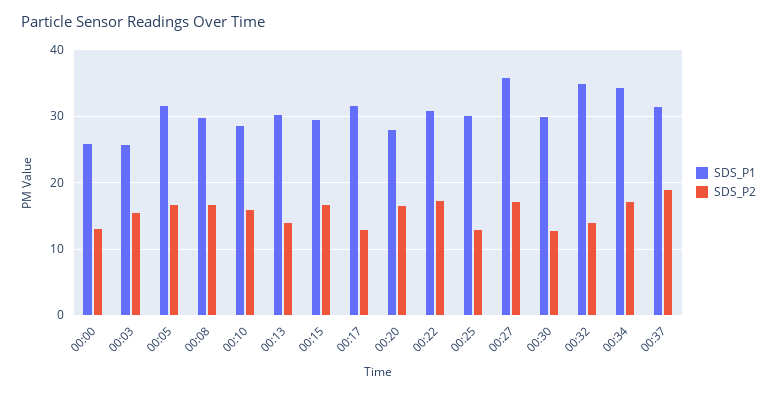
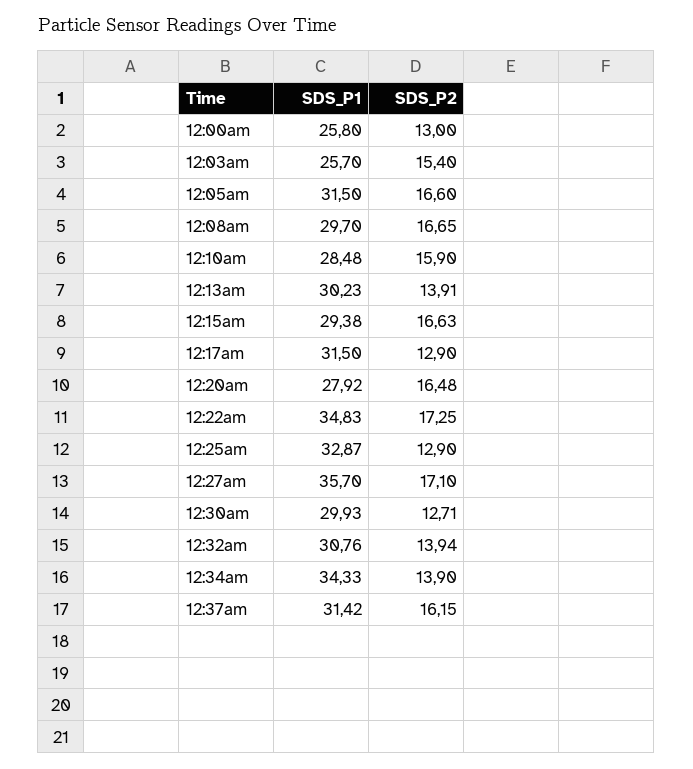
SDS_P1, 00:22: 31 -> 34.83
SDS_P1, 00:25: 30 -> 32.87
SDS_P1, 00:32: 35 -> 30.76
SDS_P2, 00:34: 17 -> 13.9
SDS_P2, 00:37: 19 -> 16.15

